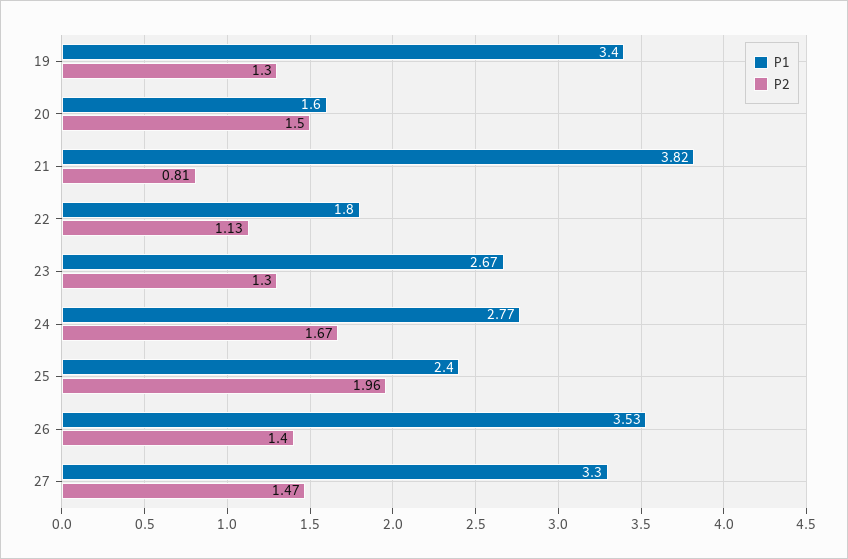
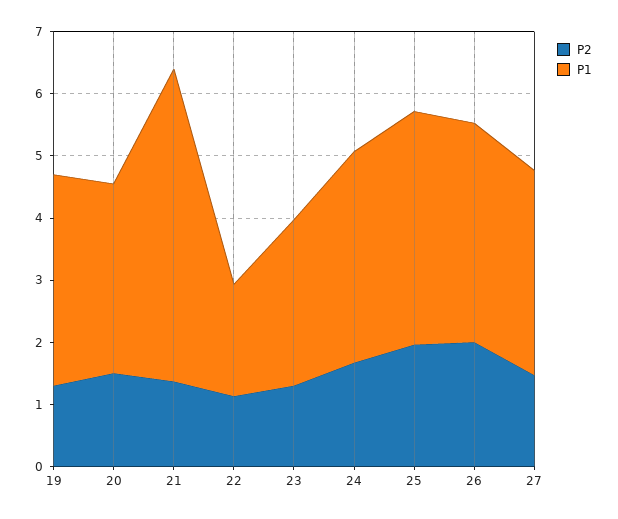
P1, 20: 1.6 -> 3
P1, 21: 3.82 -> 5
P2, 21: 0.81 -> 1.4
P1, 24: 2.77 -> 3.4
P1, 25: 2.4 -> 3.8
P2, 26: 1.4 -> 2

